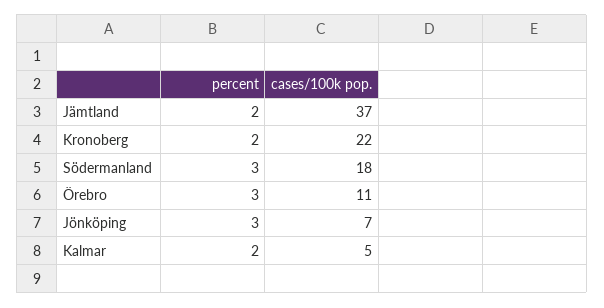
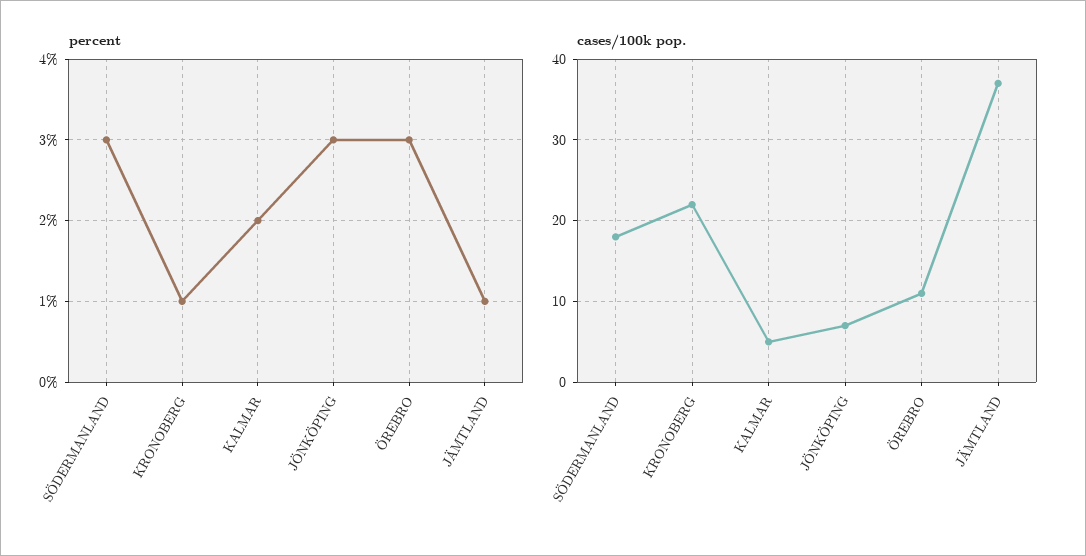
percent, Jämtland: 2 -> 1
percent, Kronoberg: 2 -> 1

